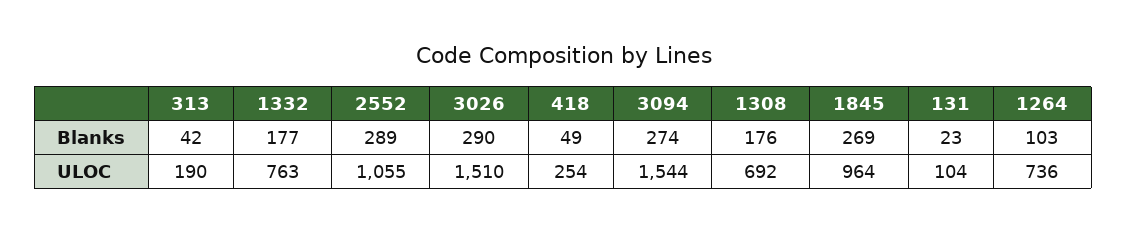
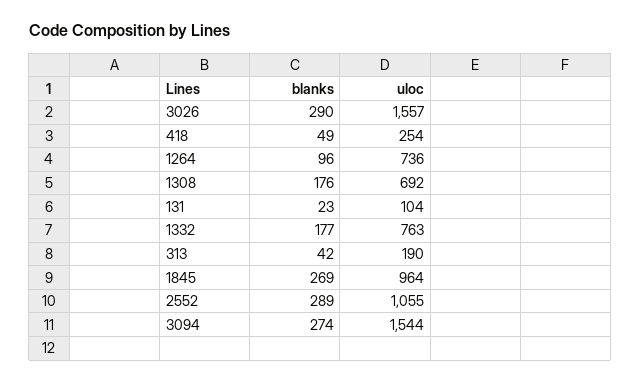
1264, Blanks: 103 -> 96
3026, ULOC: 1510 -> 1557

